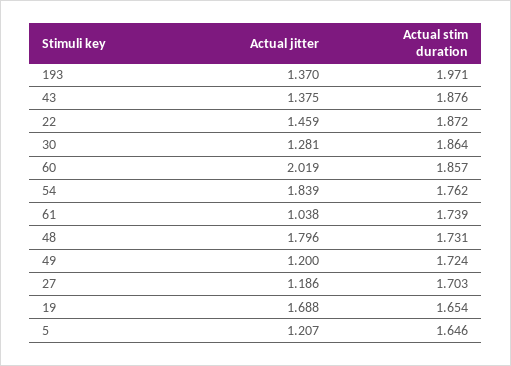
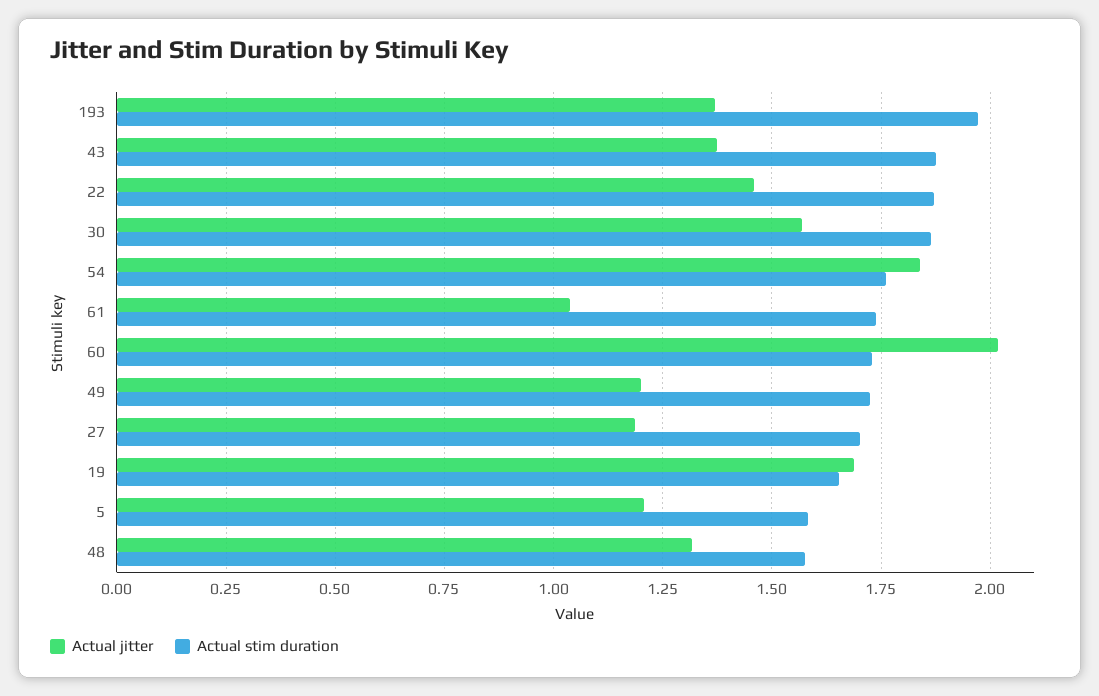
Actual jitter, 30: 1.281 -> 1.575
Actual stim duration, 60: 1.857 -> 1.725
Actual jitter, 48: 1.796 -> 1.325
Actual stim duration, 48: 1.731 -> 1.575
Actual stim duration, 5: 1.646 -> 1.575

